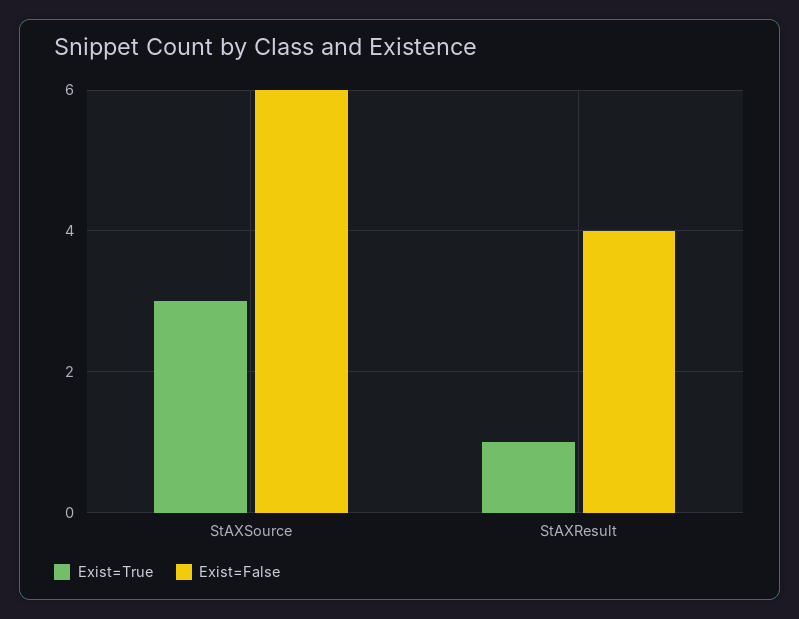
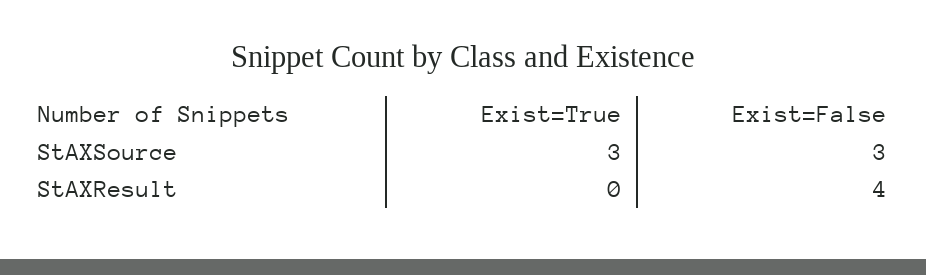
Exist=False, StAXSource: 6 -> 3
Exist=True, StAXResult: 1 -> 0

